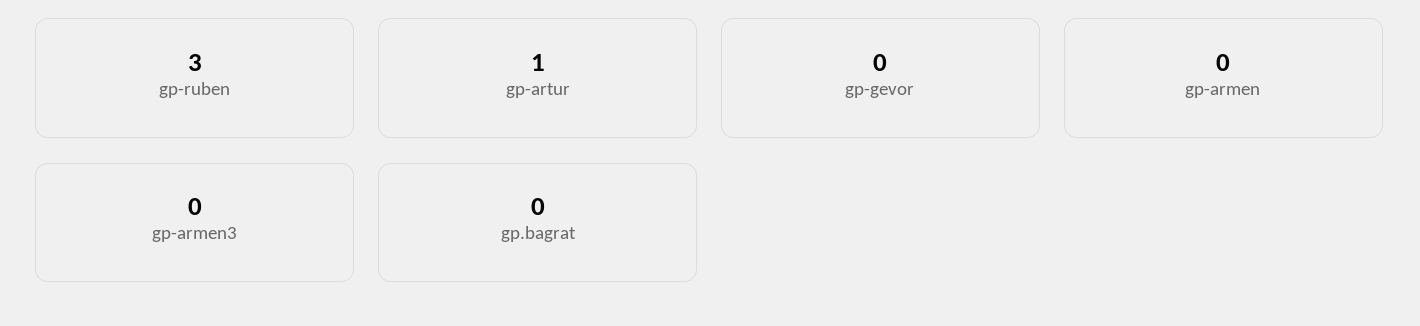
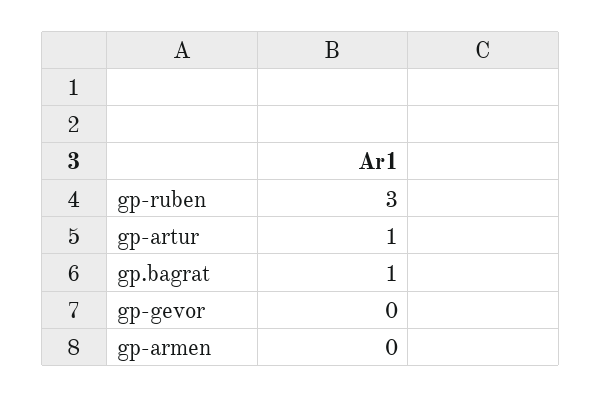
gp-armen3: 0 -> none
gp.bagrat: 0 -> 1

